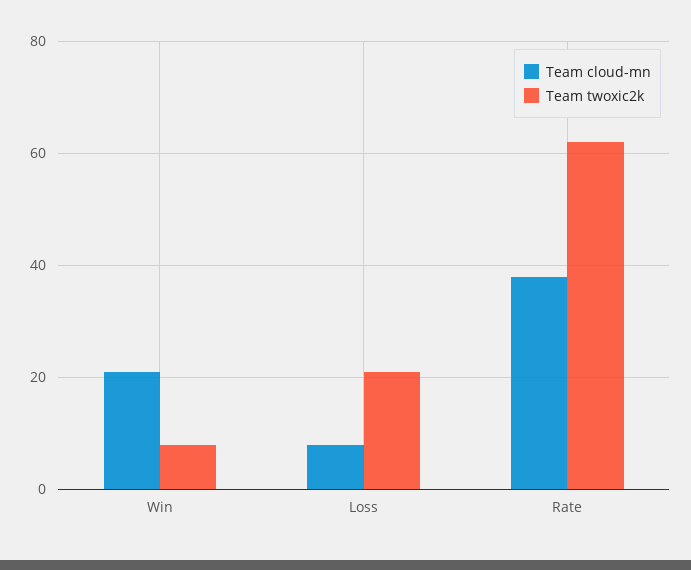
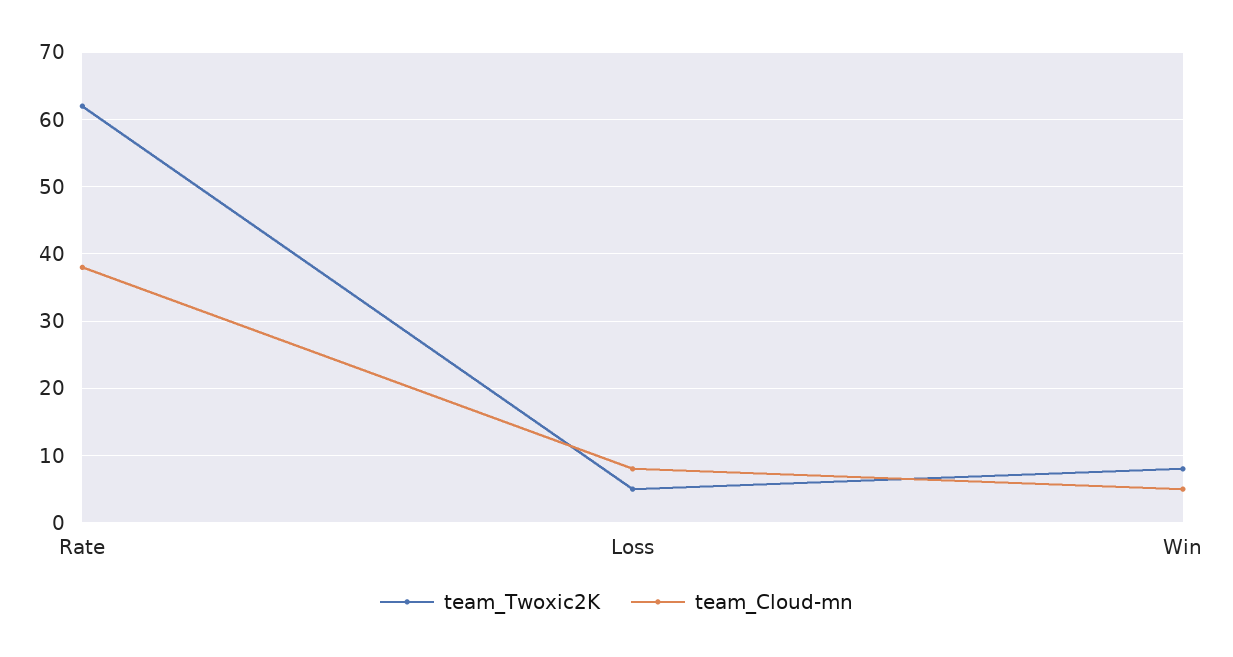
Team cloud-mn, Win: 20 -> 5
Team twoxic2k, Loss: 20 -> 5

